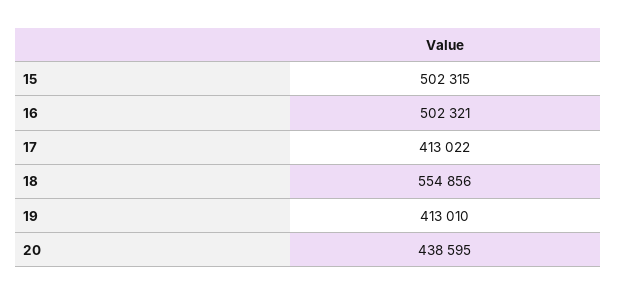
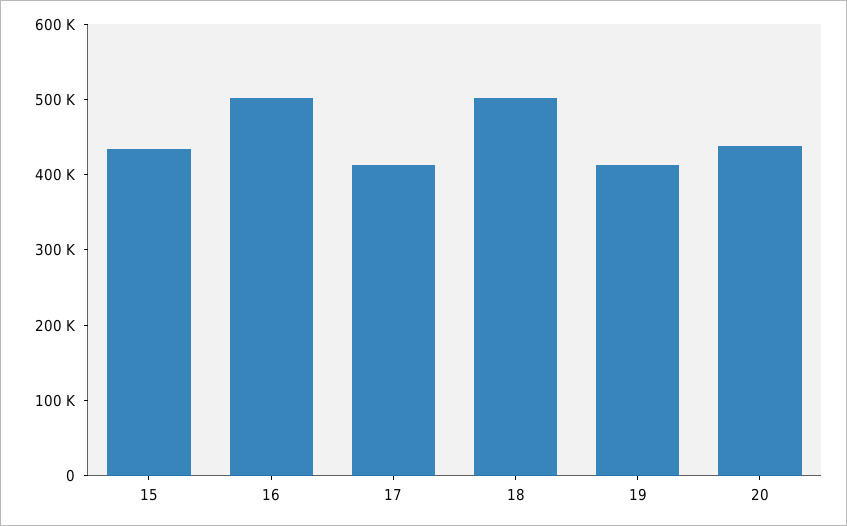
15: 502315 -> 440000
18: 554856 -> 500000

